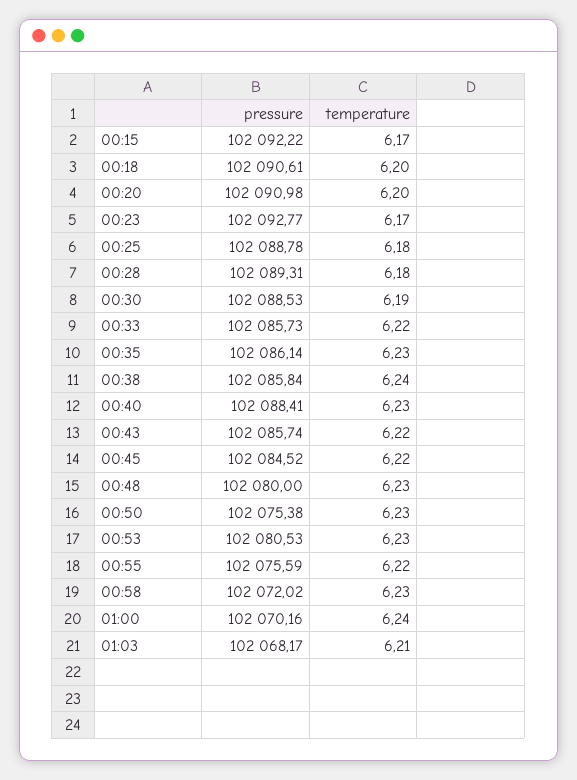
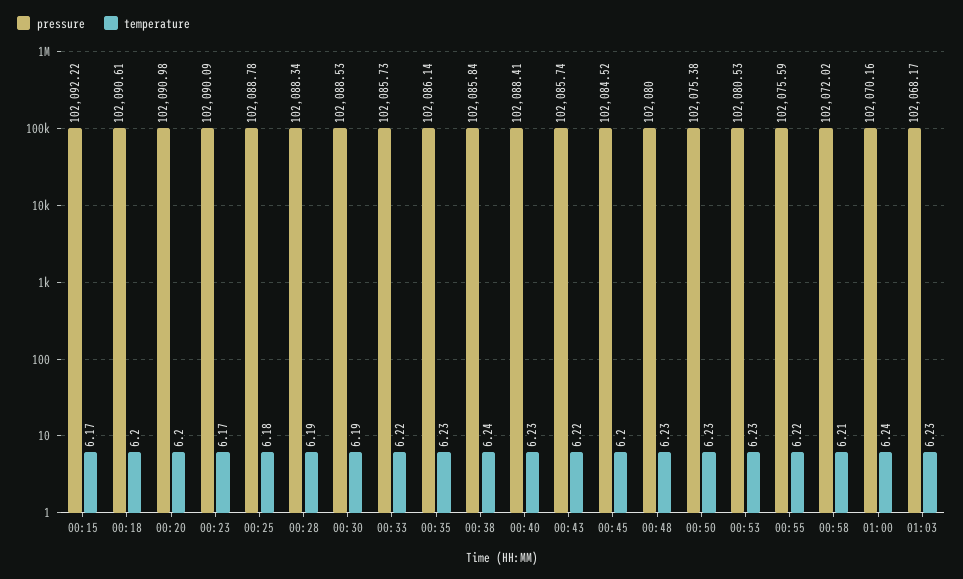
pressure, 00:23: 102092.77 -> 102090.09
pressure, 00:28: 102089.31 -> 102088.34
temperature, 00:28: 6.18 -> 6.19
temperature, 00:45: 6.22 -> 6.2
temperature, 00:58: 6.23 -> 6.21
temperature, 01:03: 6.21 -> 6.23

